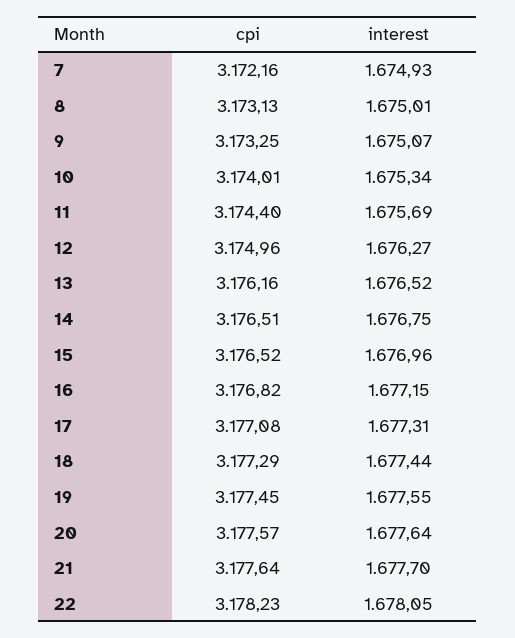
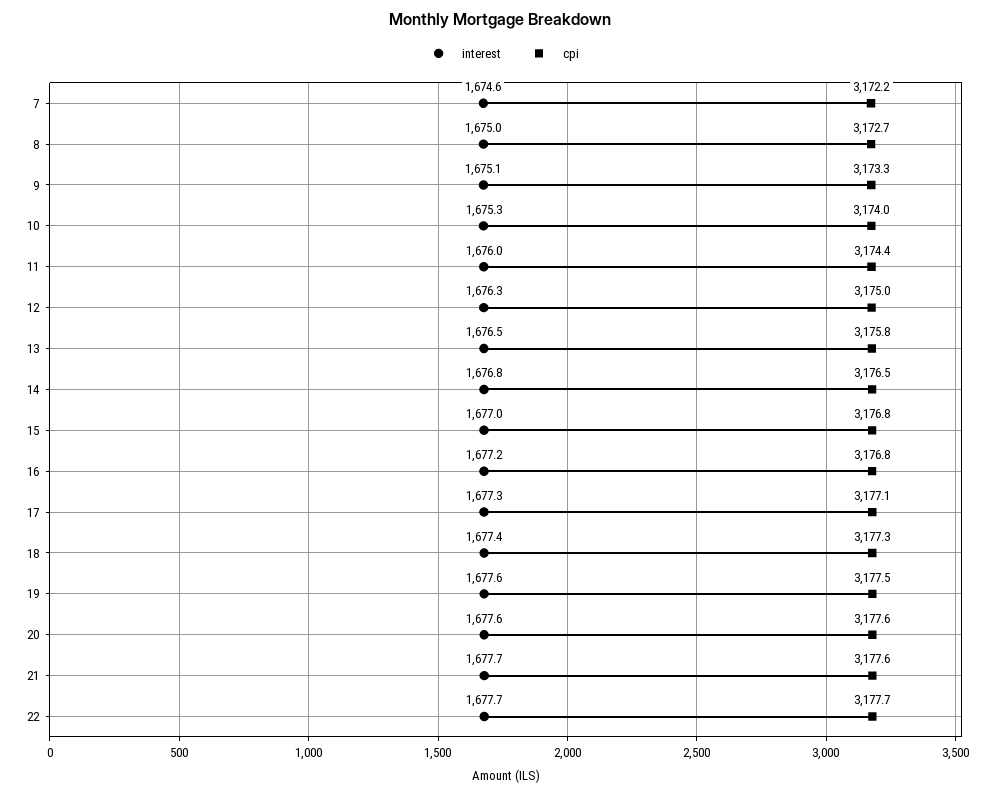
interest, 7: 1674.93 -> 1674.6
cpi, 8: 3173.13 -> 3172.7
interest, 11: 1675.69 -> 1676
cpi, 13: 3176.16 -> 3175.8
cpi, 15: 3176.52 -> 3176.8
cpi, 22: 3178.23 -> 3177.7
interest, 22: 1678.05 -> 1677.7

